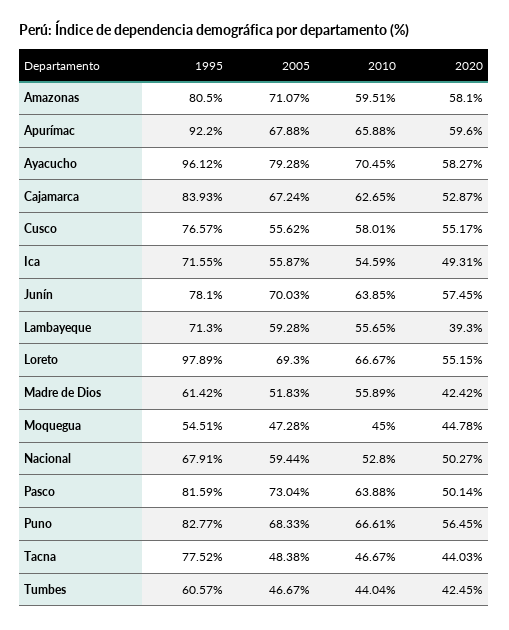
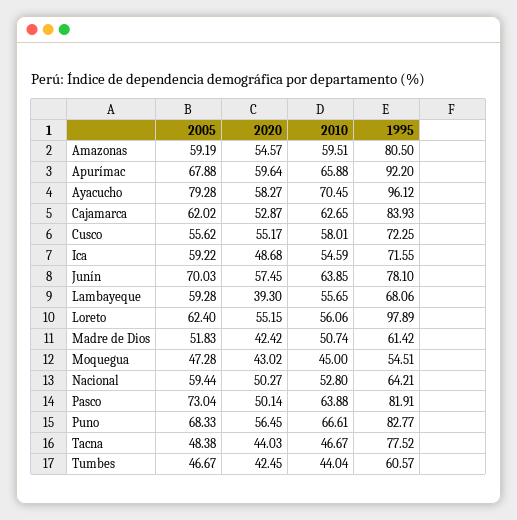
2005, Amazonas: 71.07 -> 59.19
2020, Amazonas: 58.1 -> 54.57
2020, Apurímac: 59.6 -> 59.64
2005, Cajamarca: 67.24 -> 62.02
1995, Cusco: 76.57 -> 72.25
2005, Ica: 55.87 -> 59.22
2020, Ica: 49.31 -> 48.68
1995, Lambayeque: 71.3 -> 68.06
2005, Loreto: 69.3 -> 62.4
2010, Loreto: 66.67 -> 56.06
2010, Madre de Dios: 55.89 -> 50.74
2020, Moquegua: 44.78 -> 43.02
1995, Nacional: 67.91 -> 64.21
1995, Pasco: 81.59 -> 81.91

